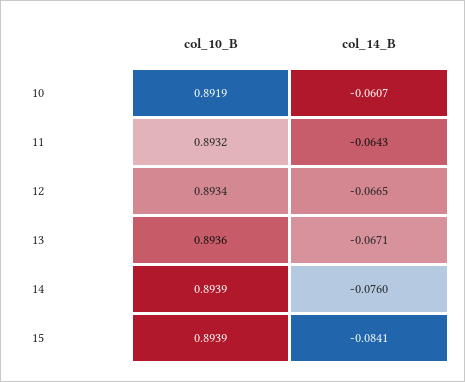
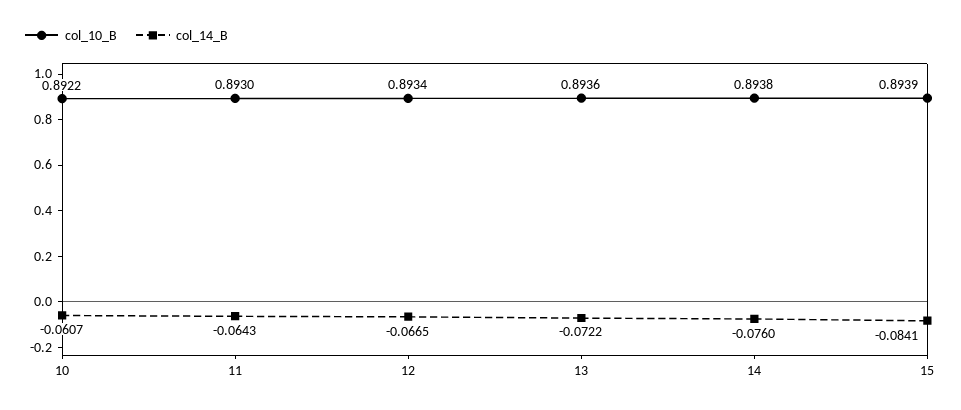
col_10_B, 10: 0.8919 -> 0.8922
col_10_B, 11: 0.8932 -> 0.893
col_14_B, 13: -0.0671 -> -0.0722
col_10_B, 14: 0.8939 -> 0.8938

